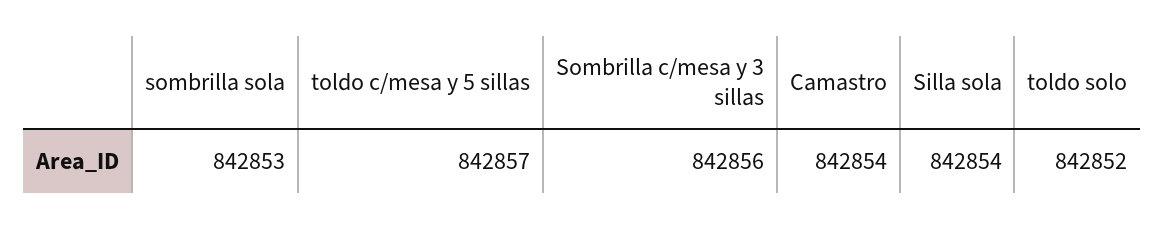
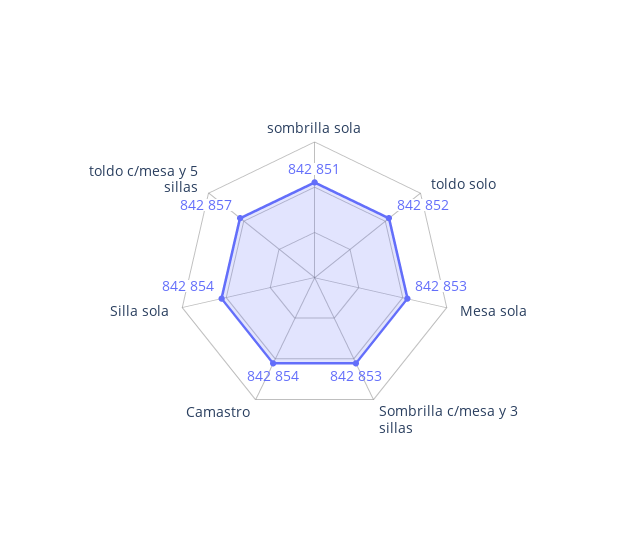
sombrilla sola: 842853 -> 842851
Sombrilla c/mesa y 3 sillas: 842856 -> 842853
Mesa sola: none -> 842853

